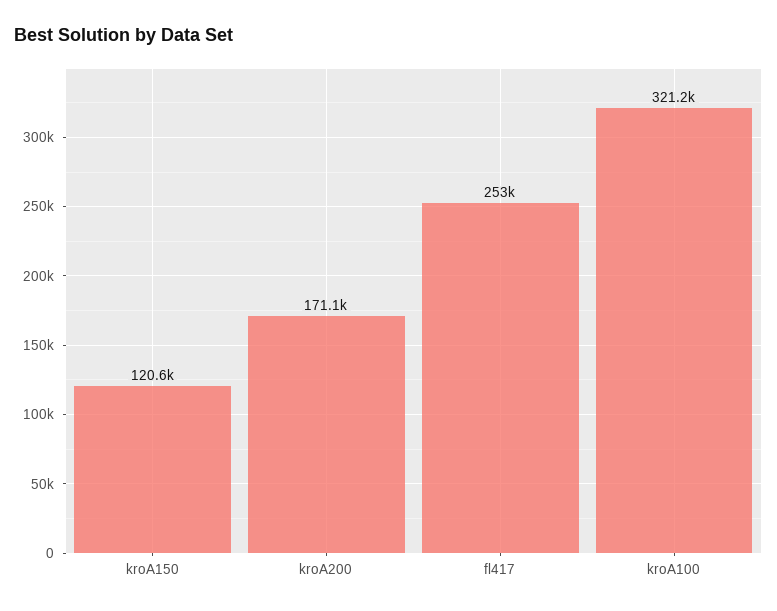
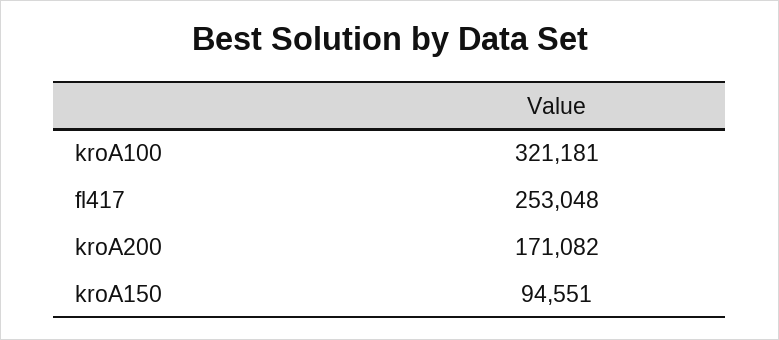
kroA150: 120600 -> 94551

